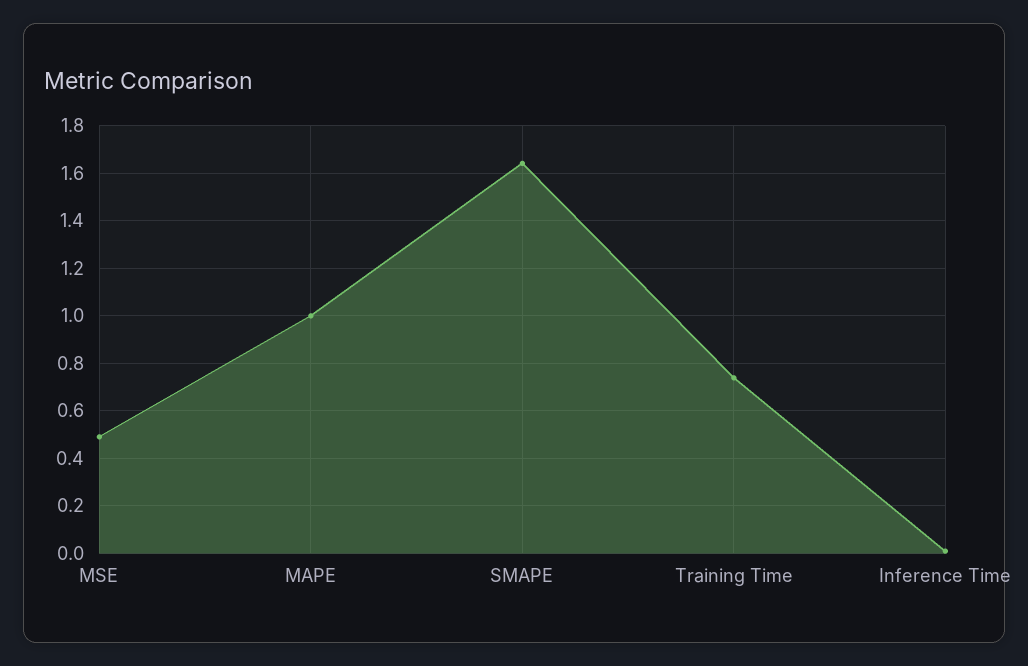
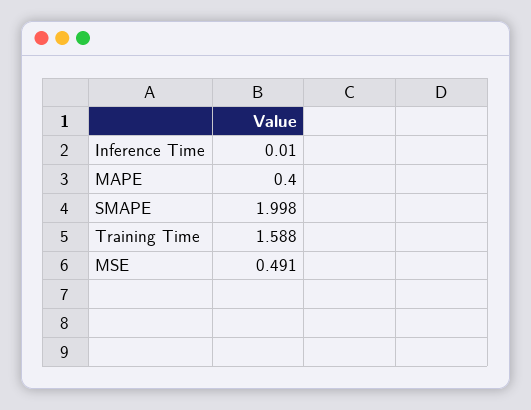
MAPE: 1 -> 0.4
SMAPE: 1.65 -> 1.998
Training Time: 0.75 -> 1.588

